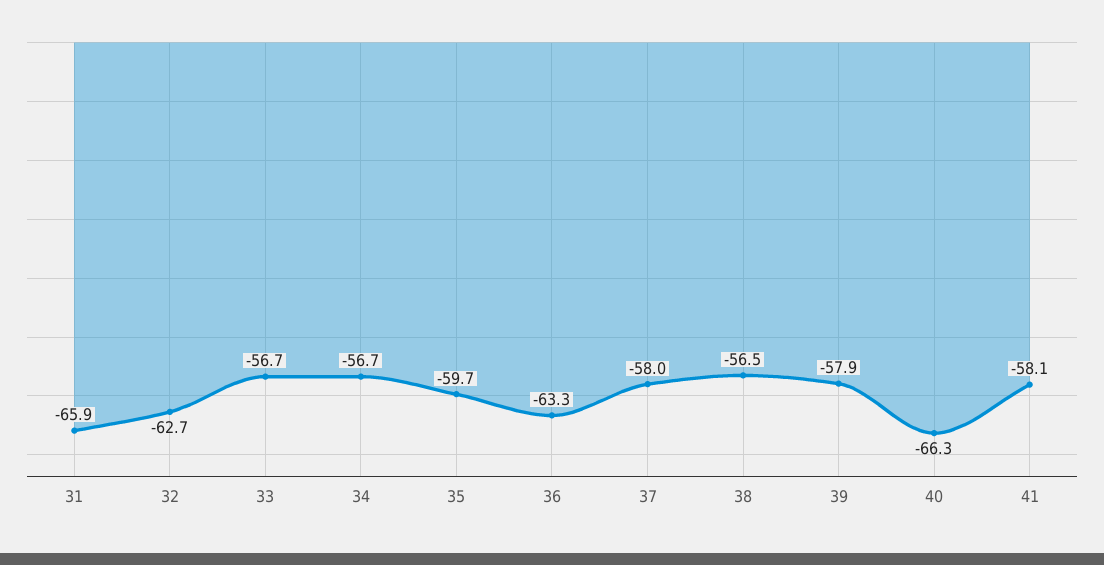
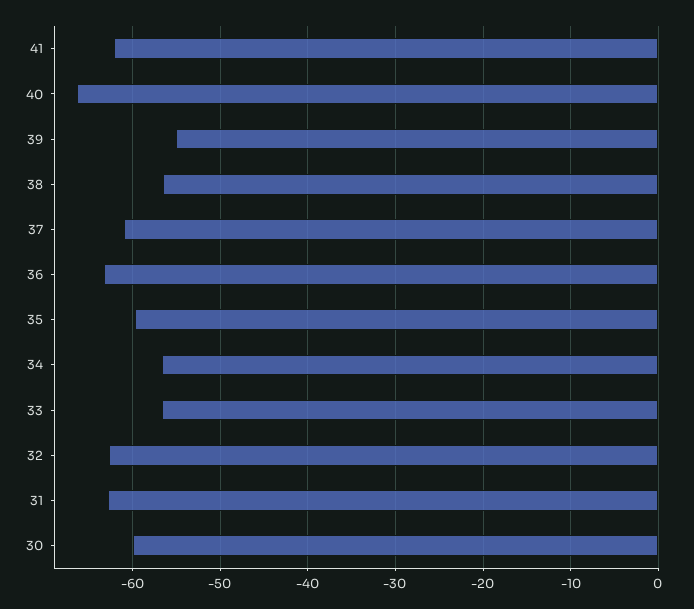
31: -65.9 -> -63
37: -58 -> -61
39: -57.9 -> -55
41: -58.1 -> -62
30: none -> -60

